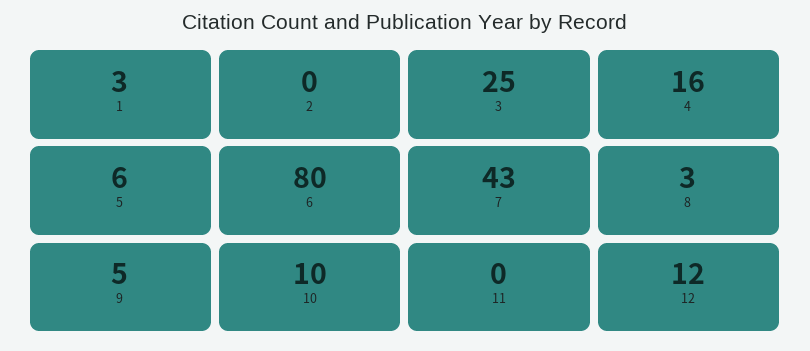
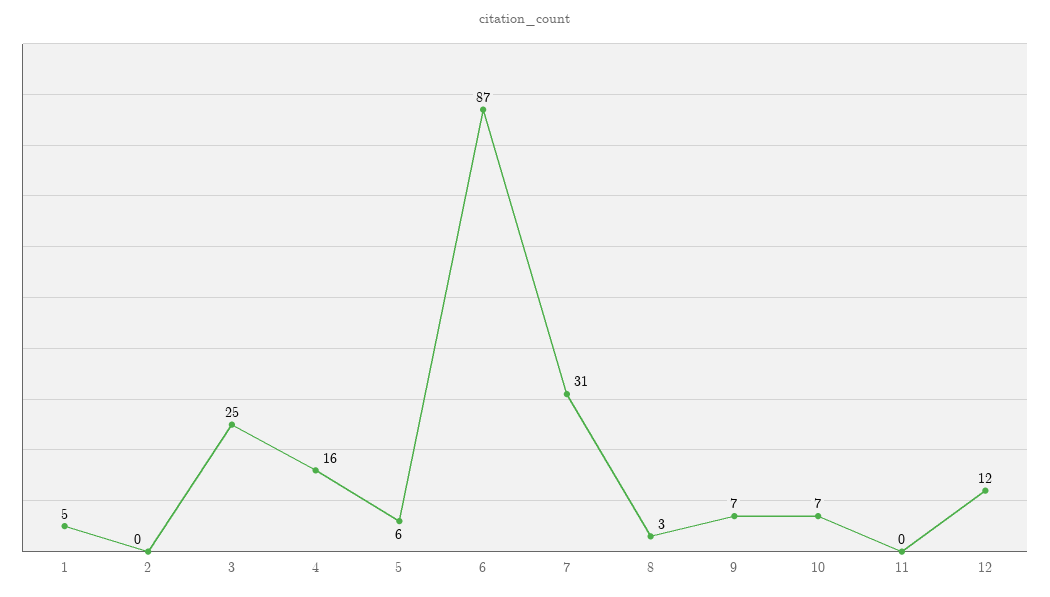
1: 3 -> 5
6: 80 -> 87
7: 43 -> 31
9: 5 -> 7
10: 10 -> 7

